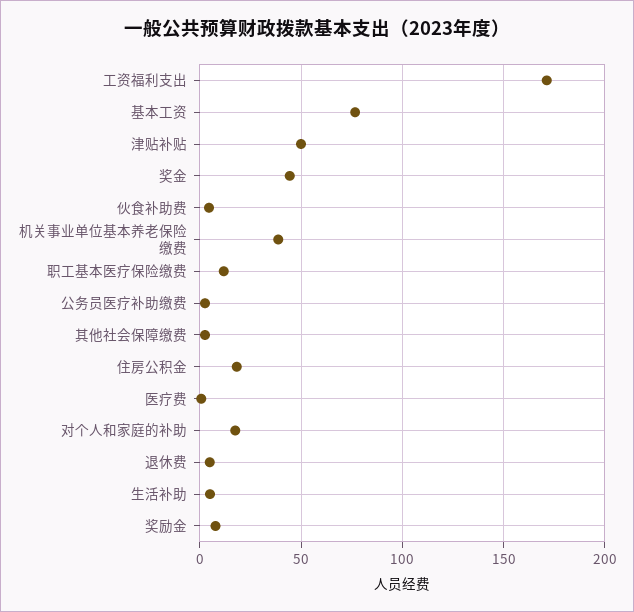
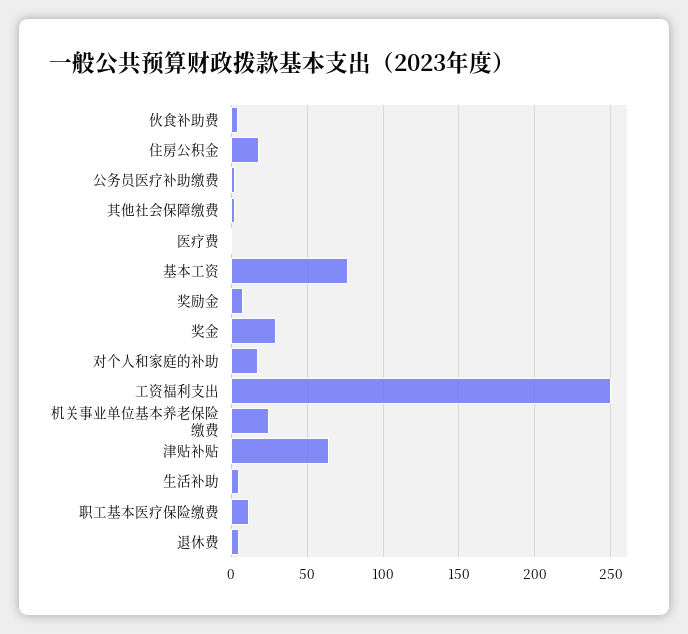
工资福利支出: 170 -> 250
津贴补贴: 50 -> 65
奖金: 45 -> 30
机关事业单位基本养老保险缴费: 40 -> 25

